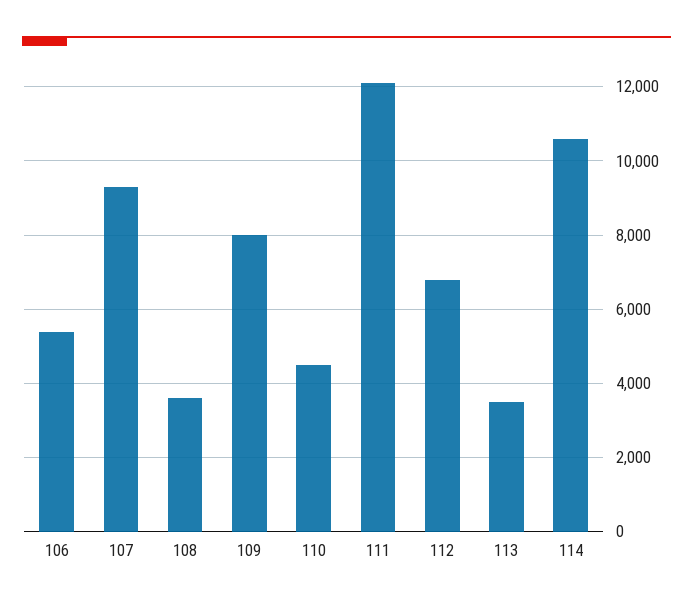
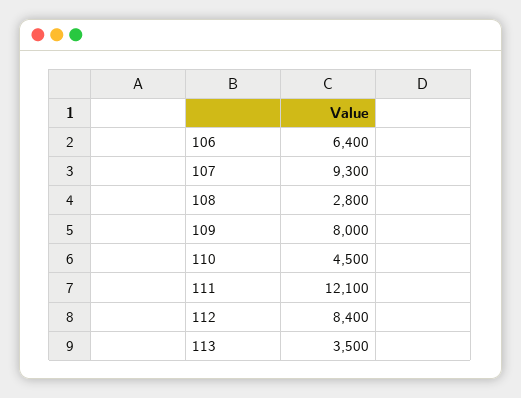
106: 5400 -> 6400
108: 3600 -> 2800
112: 6800 -> 8400
114: 10600 -> none

